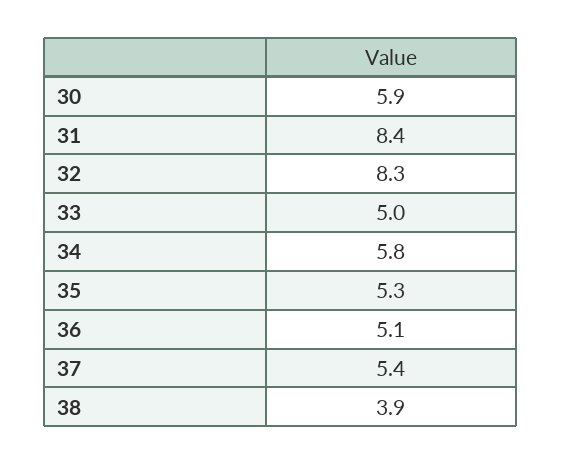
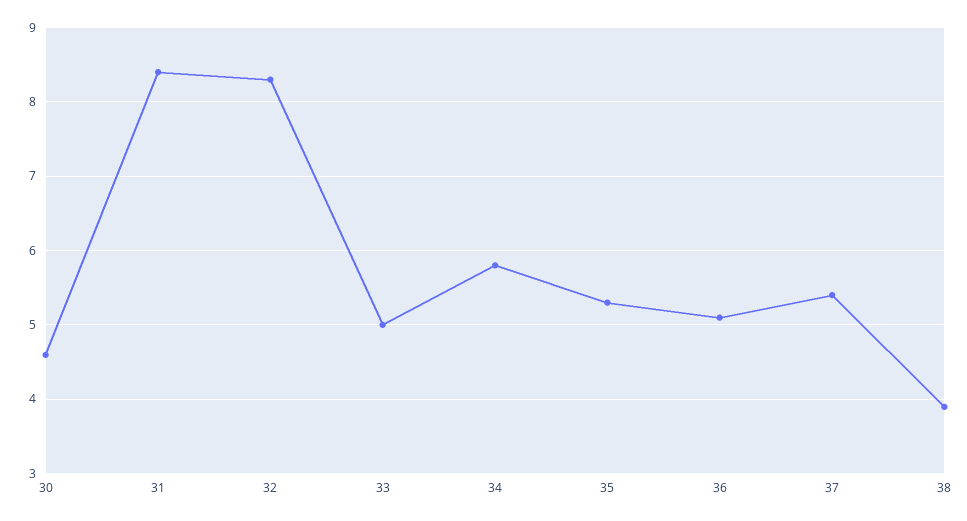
30: 5.9 -> 4.6

